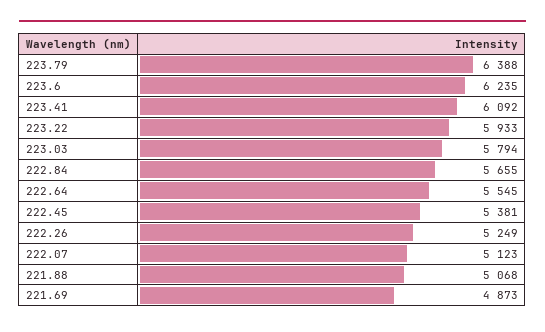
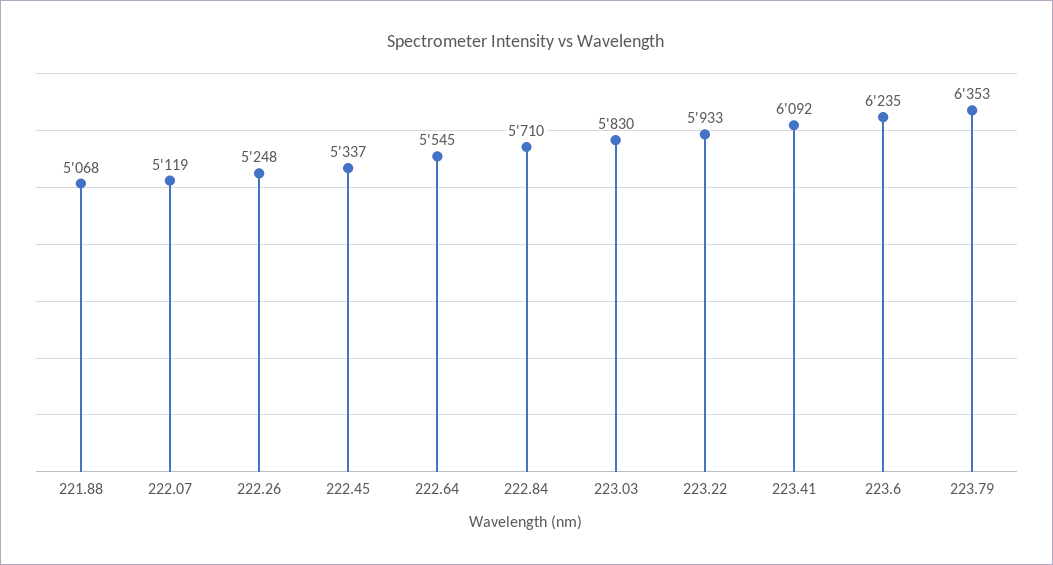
223.79: 6388 -> 6353
223.03: 5794 -> 5830
222.84: 5655 -> 5710
222.45: 5381 -> 5337
222.26: 5249 -> 5248
222.07: 5123 -> 5119
221.69: 4873 -> none

